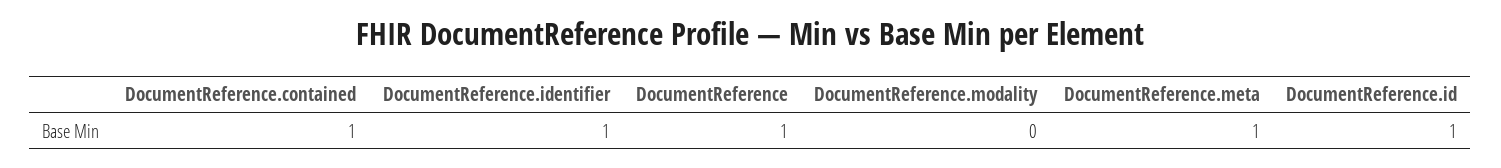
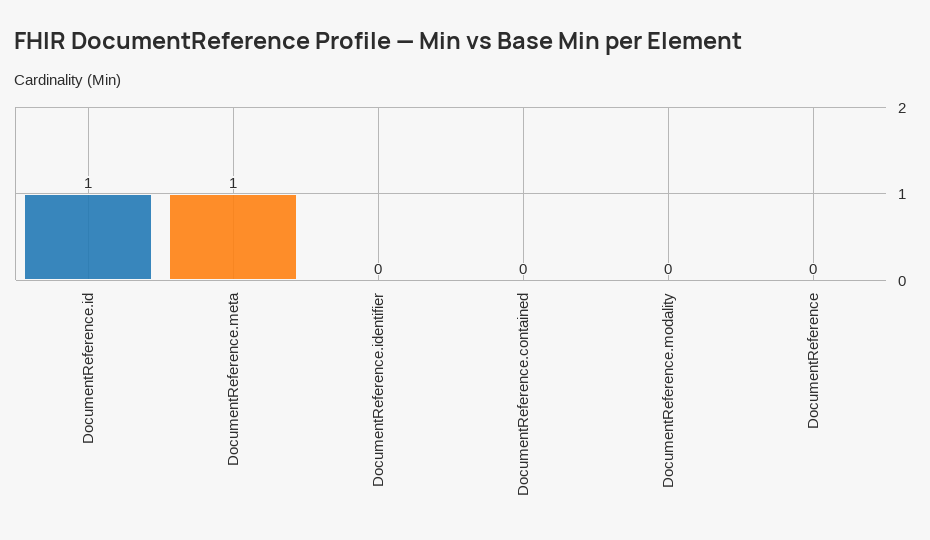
DocumentReference.contained: 1 -> 0
DocumentReference.identifier: 1 -> 0
DocumentReference: 1 -> 0

